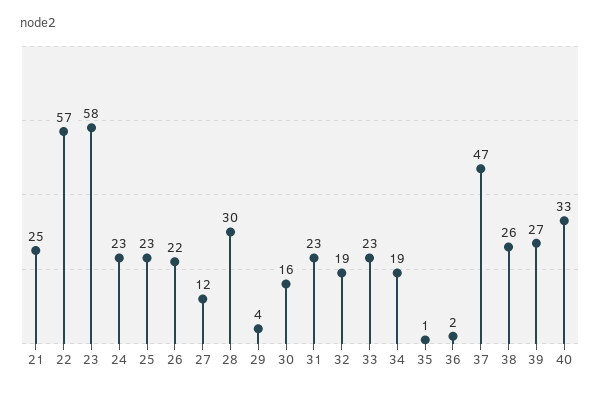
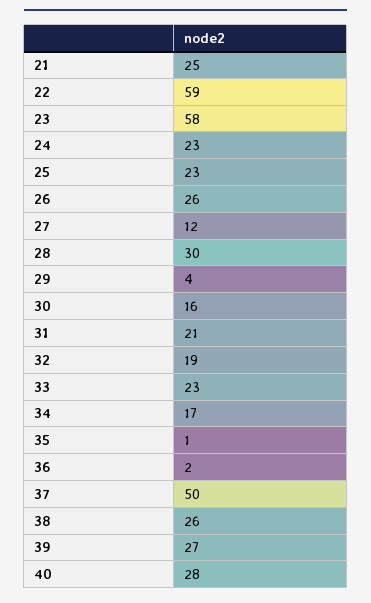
22: 57 -> 59
26: 22 -> 26
31: 23 -> 21
34: 19 -> 17
37: 47 -> 50
40: 33 -> 28

